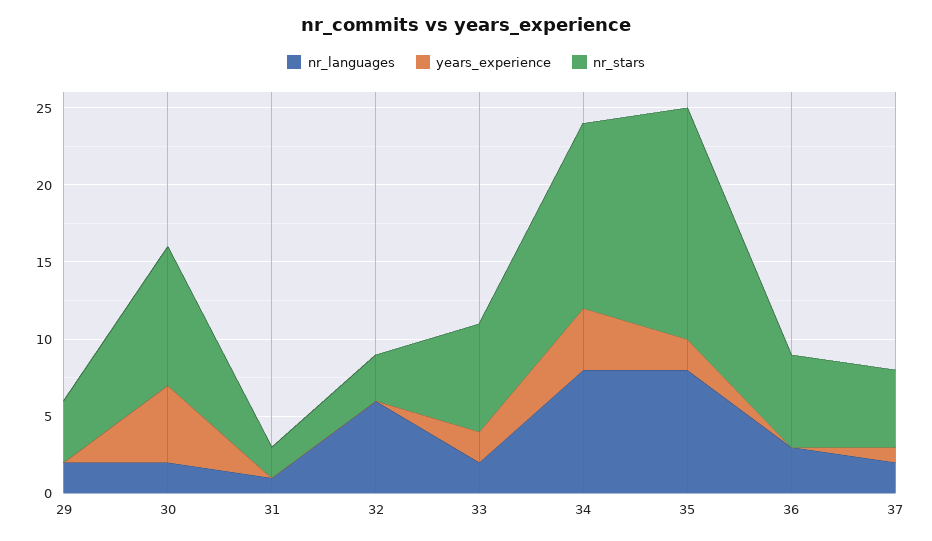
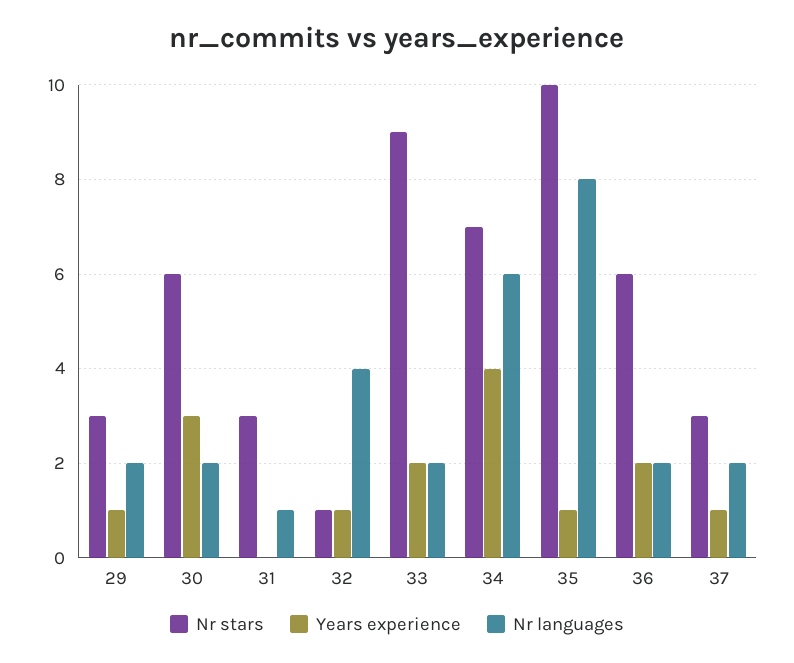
years_experience, 29: 0 -> 1
nr_stars, 29: 4 -> 3
years_experience, 30: 5 -> 3
nr_stars, 30: 9 -> 6
nr_stars, 31: 2 -> 3
nr_languages, 32: 6 -> 4
years_experience, 32: 0 -> 1
nr_stars, 32: 3 -> 1
nr_stars, 33: 7 -> 9
nr_languages, 34: 8 -> 6
nr_stars, 34: 12 -> 7
years_experience, 35: 2 -> 1
nr_stars, 35: 15 -> 10
nr_languages, 36: 3 -> 2
years_experience, 36: 0 -> 2
nr_stars, 37: 5 -> 3

